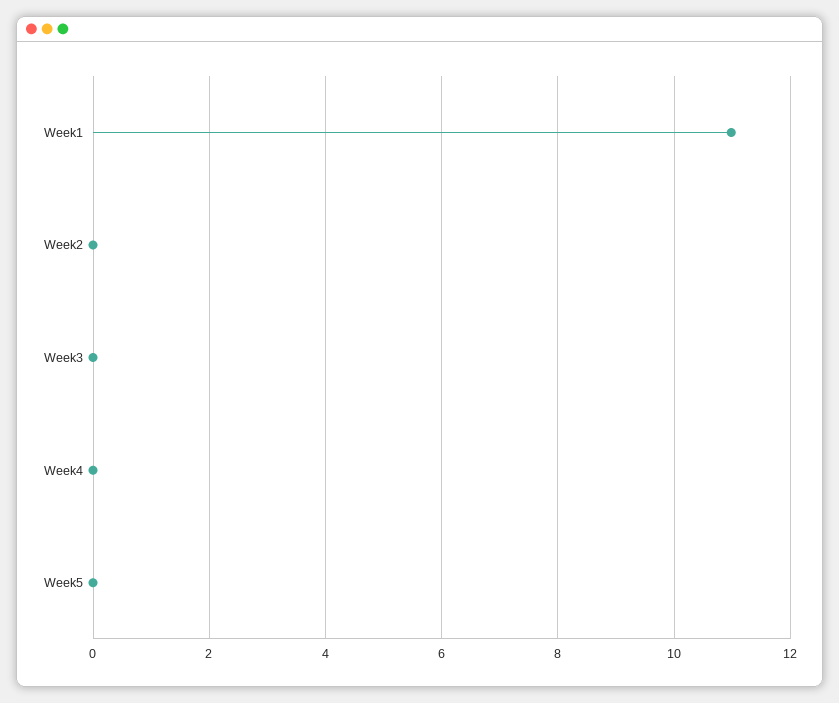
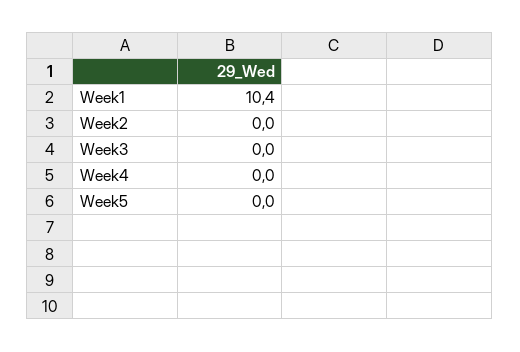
Week1: 11 -> 10.4

